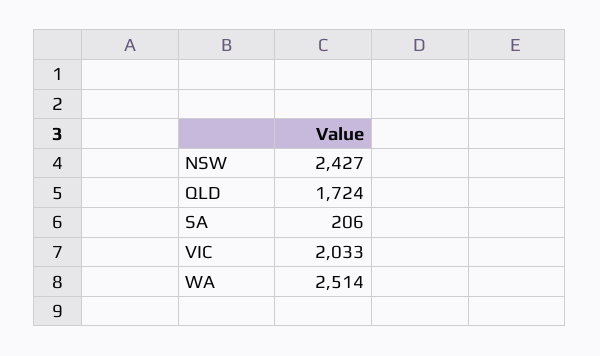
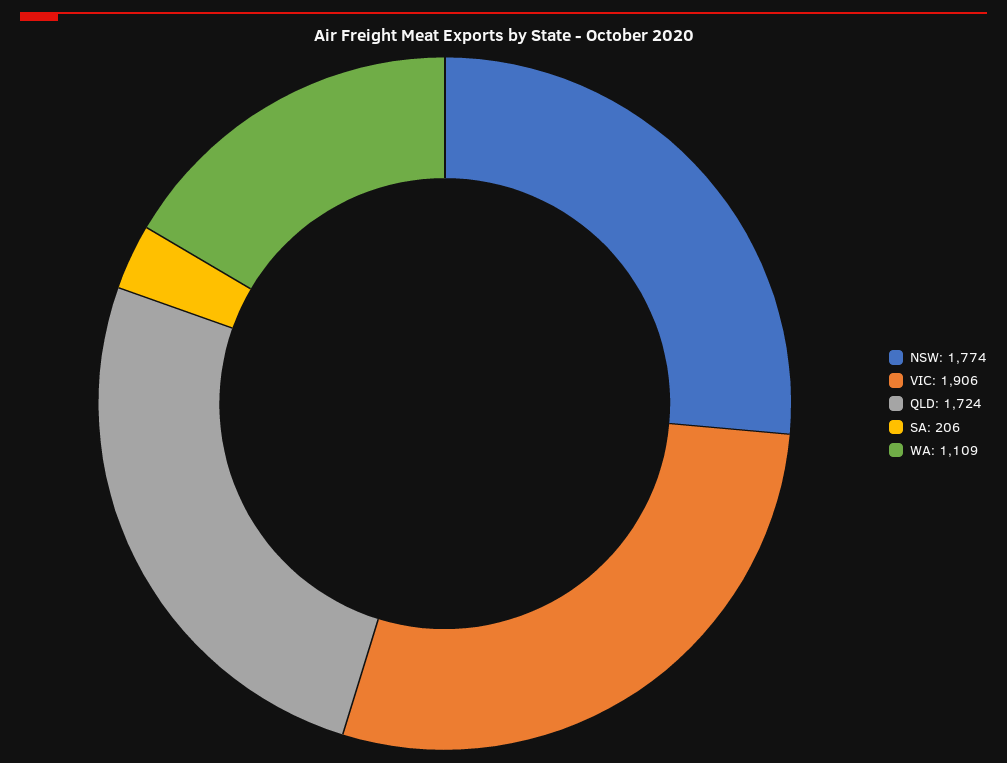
NSW: 2427 -> 1774
VIC: 2033 -> 1906
WA: 2514 -> 1109

